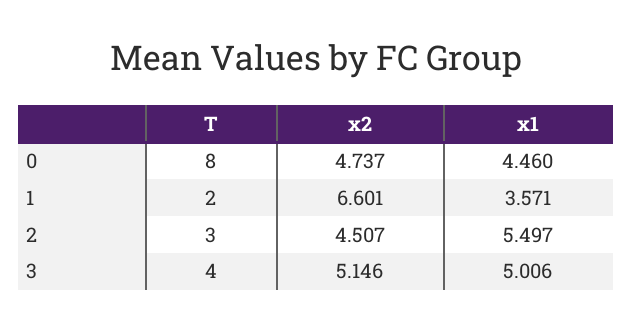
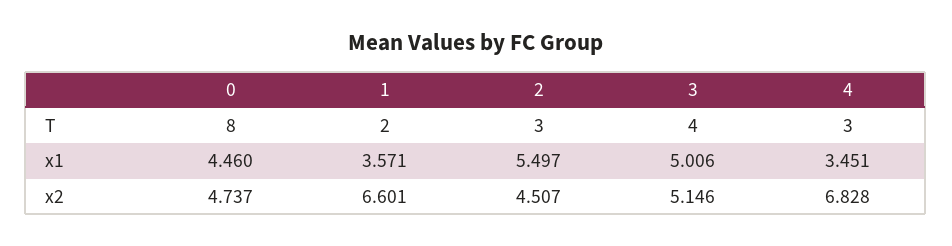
T, 4: none -> 3
x1, 4: none -> 3.451
x2, 4: none -> 6.828

